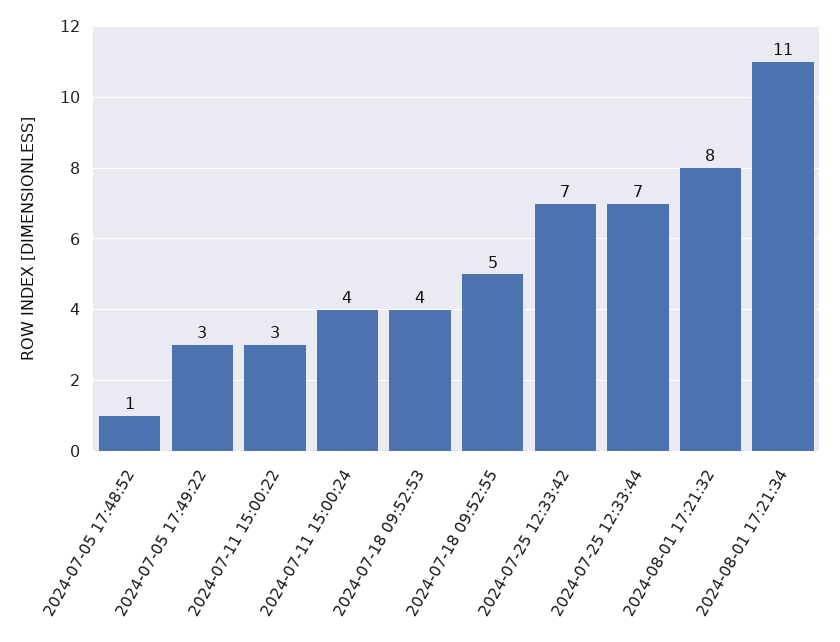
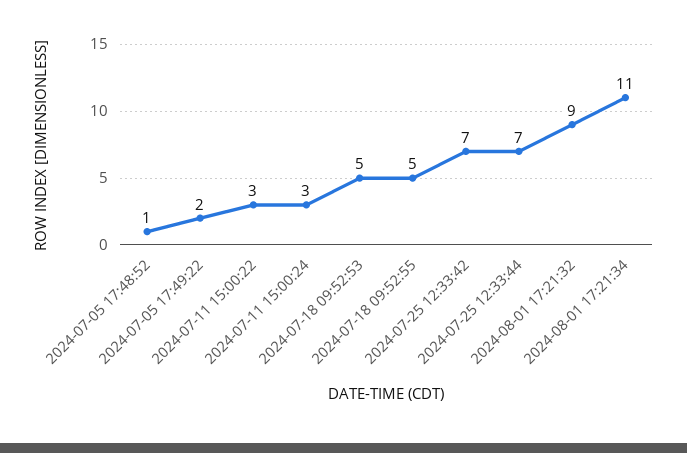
2024-07-05 17:49:22: 3 -> 2
2024-07-11 15:00:24: 4 -> 3
2024-07-18 09:52:53: 4 -> 5
2024-08-01 17:21:32: 8 -> 9

